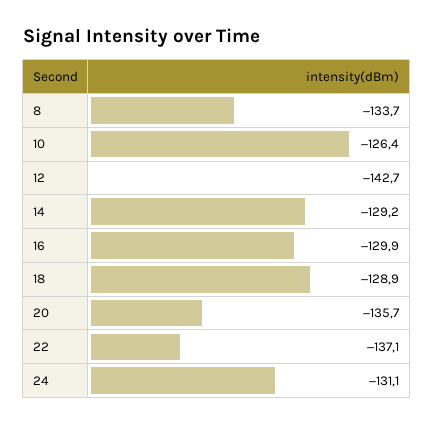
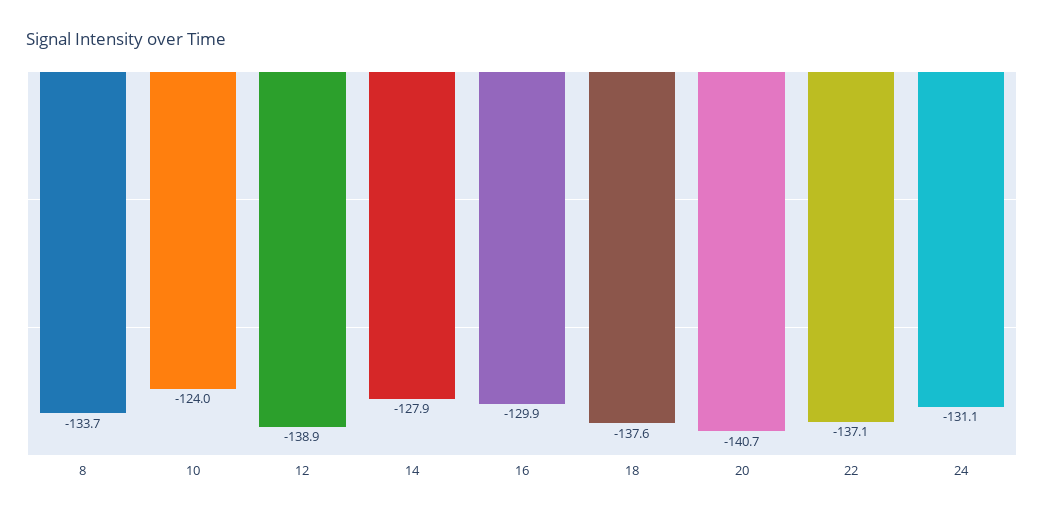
10: -126.4 -> -124
12: -142.7 -> -138.9
14: -129.2 -> -127.9
18: -128.9 -> -137.6
20: -135.7 -> -140.7

